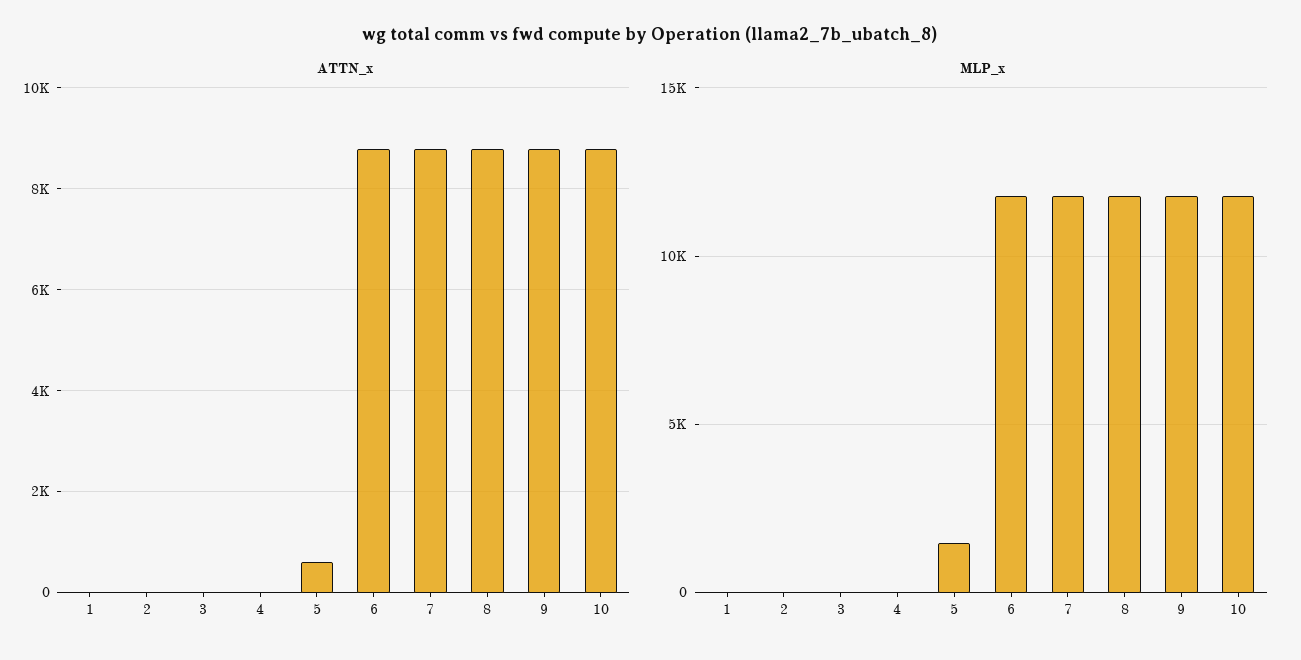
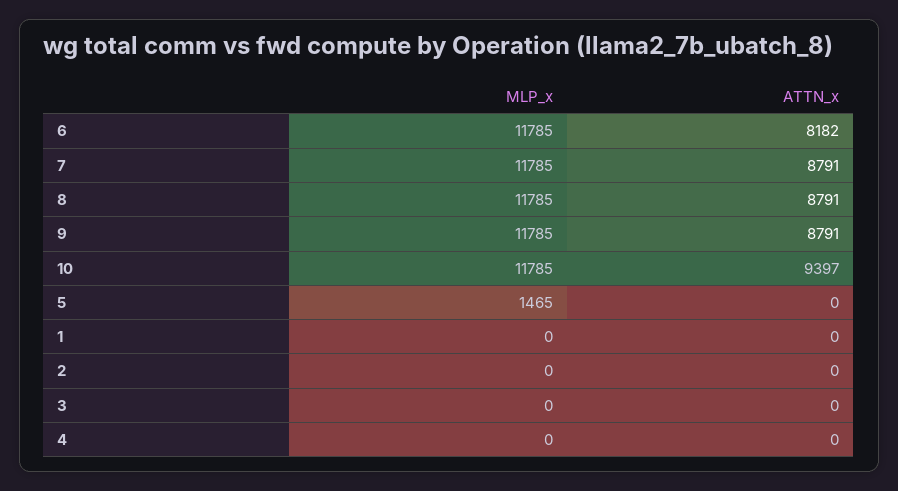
ATTN_x, 5: 600 -> 0
ATTN_x, 6: 8800 -> 8182
ATTN_x, 10: 8800 -> 9397

